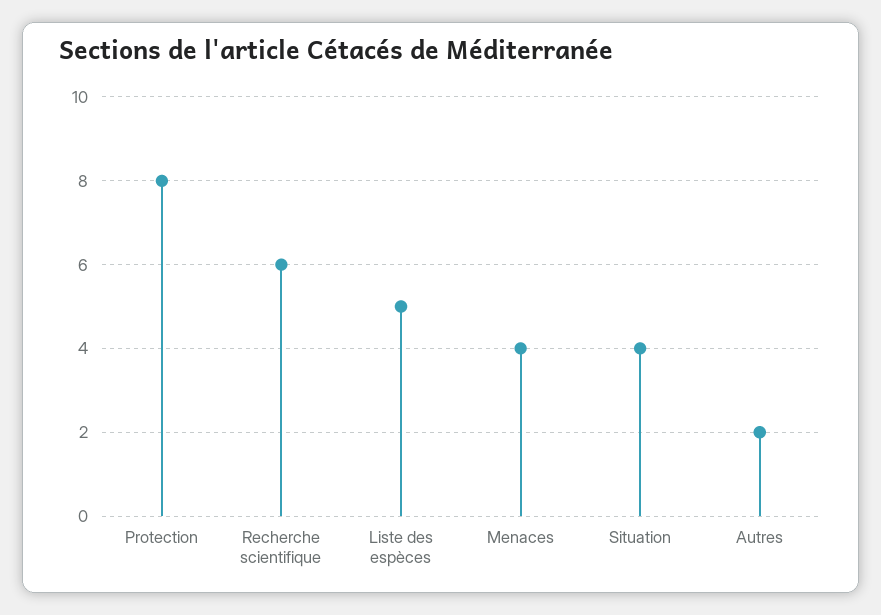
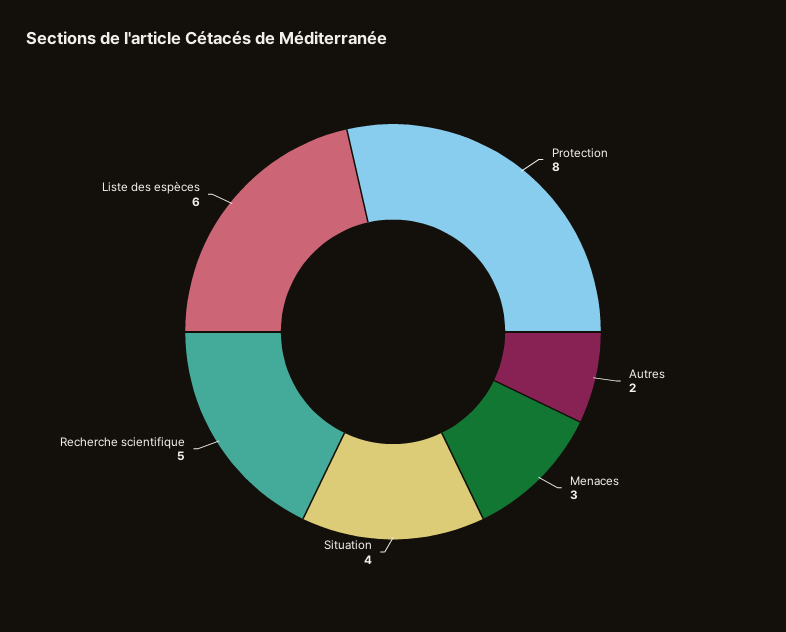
Recherche scientifique: 6 -> 5
Liste des espèces: 5 -> 6
Menaces: 4 -> 3

